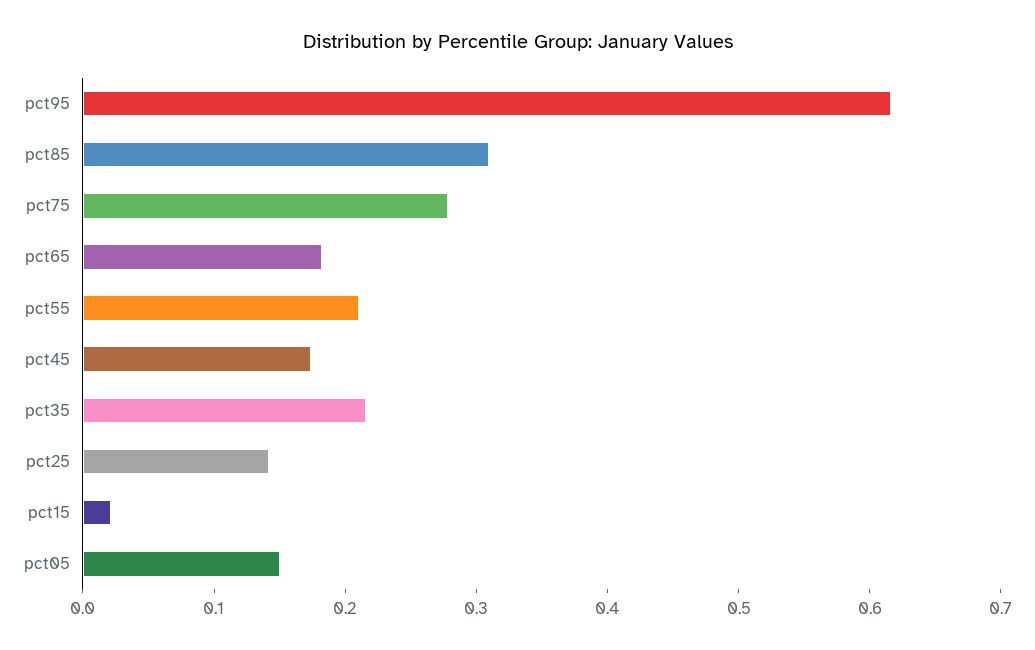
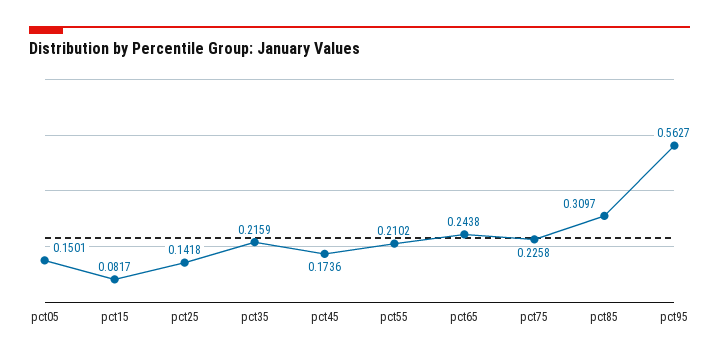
pct95: 0.62 -> 0.5627
pct75: 0.28 -> 0.2258
pct65: 0.18 -> 0.2438
pct15: 0.02 -> 0.0817

